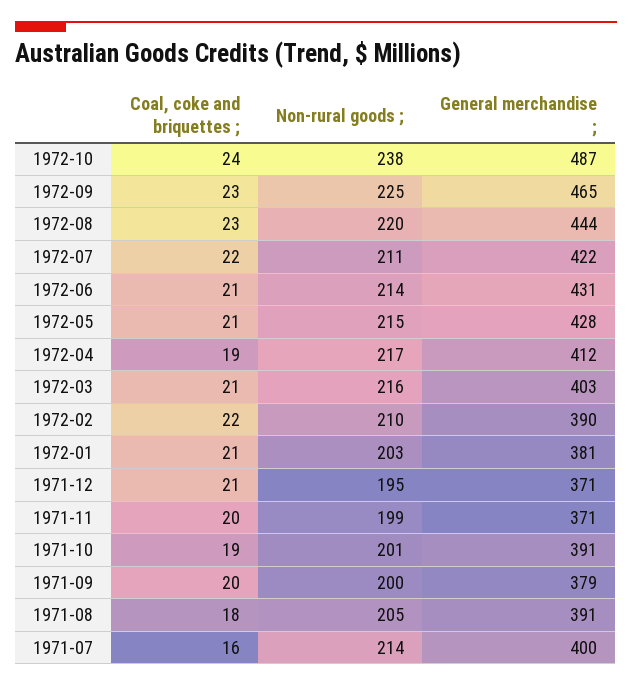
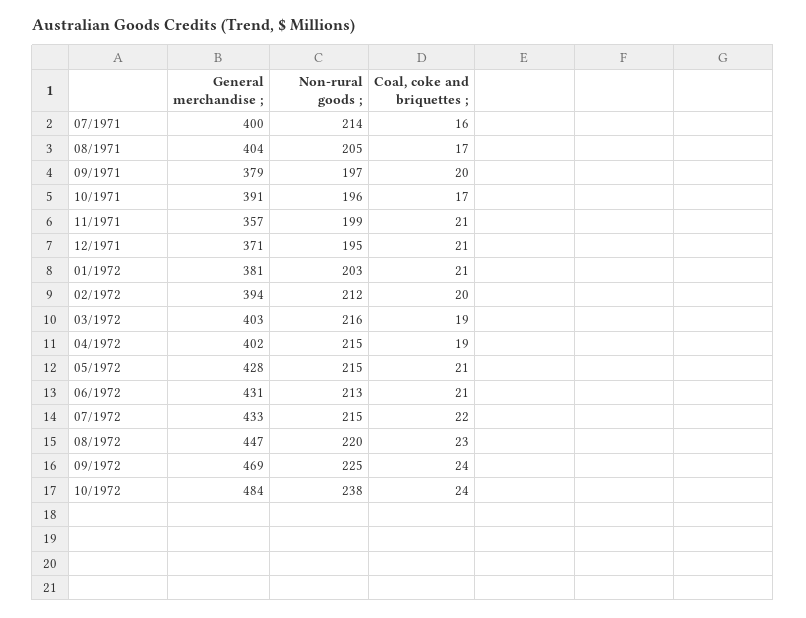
General merchandise ;, 1972-10: 487 -> 484
Coal, coke and briquettes ;, 1972-09: 23 -> 24
General merchandise ;, 1972-09: 465 -> 469
General merchandise ;, 1972-08: 444 -> 447
Non-rural goods ;, 1972-07: 211 -> 215
General merchandise ;, 1972-07: 422 -> 433
Non-rural goods ;, 1972-06: 214 -> 213
Non-rural goods ;, 1972-04: 217 -> 215
General merchandise ;, 1972-04: 412 -> 402
Coal, coke and briquettes ;, 1972-03: 21 -> 19
Coal, coke and briquettes ;, 1972-02: 22 -> 20
Non-rural goods ;, 1972-02: 210 -> 212
General merchandise ;, 1972-02: 390 -> 394
Coal, coke and briquettes ;, 1971-11: 20 -> 21
General merchandise ;, 1971-11: 371 -> 357
Coal, coke and briquettes ;, 1971-10: 19 -> 17
Non-rural goods ;, 1971-10: 201 -> 196
Non-rural goods ;, 1971-09: 200 -> 197
Coal, coke and briquettes ;, 1971-08: 18 -> 17
General merchandise ;, 1971-08: 391 -> 404

